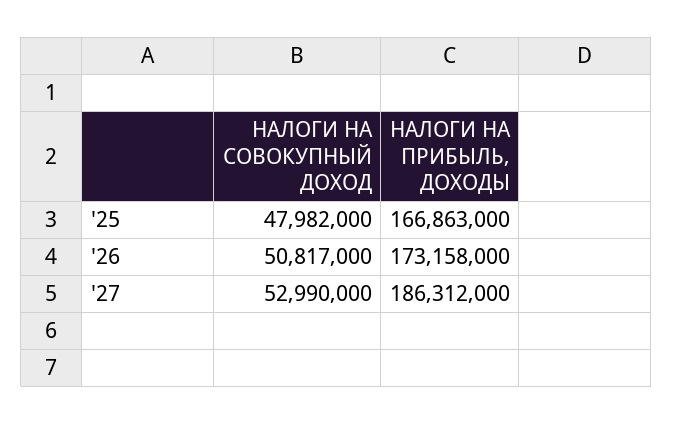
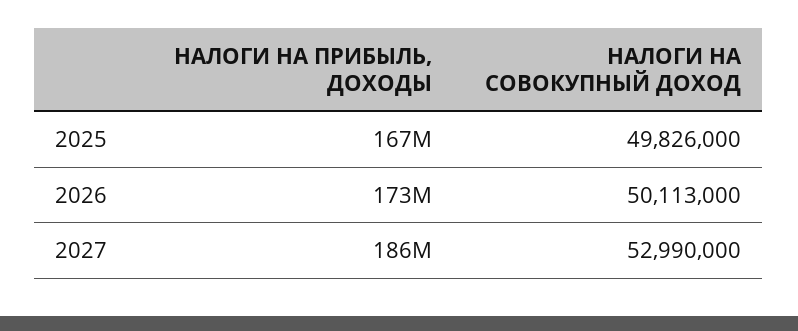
НАЛОГИ НА СОВОКУПНЫЙ ДОХОД, '25: 47982000 -> 49826000
НАЛОГИ НА СОВОКУПНЫЙ ДОХОД, '26: 50817000 -> 50113000

